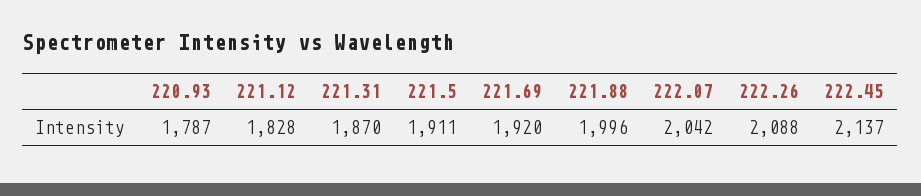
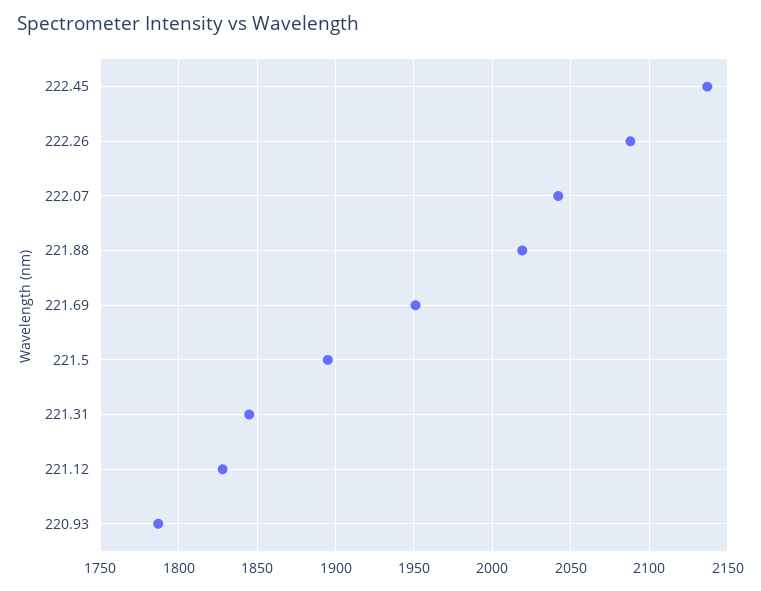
221.31: 1870 -> 1845
221.5: 1911 -> 1895
221.69: 1920 -> 1950
221.88: 1996 -> 2020

